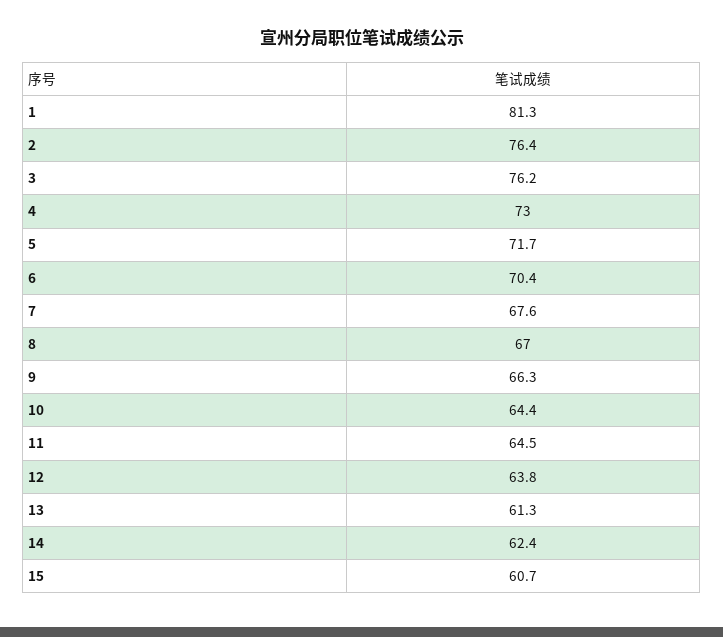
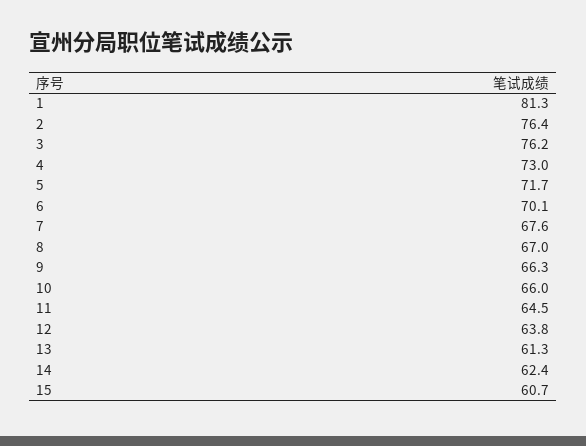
6: 70.4 -> 70.1
10: 64.4 -> 66

